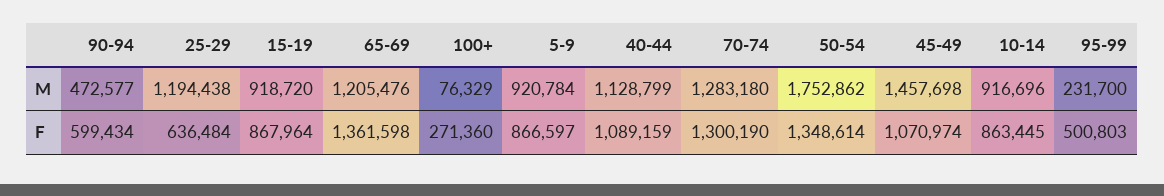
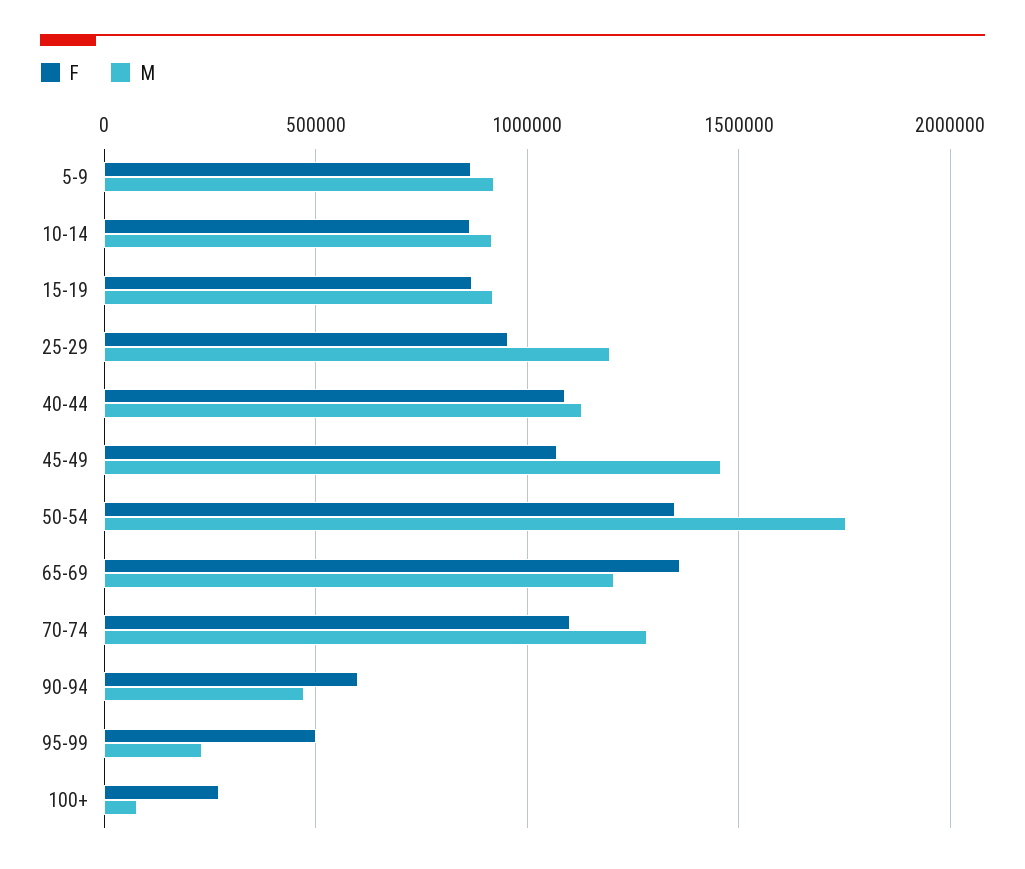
F, 25-29: 636484 -> 950000
F, 70-74: 1300190 -> 1100000

